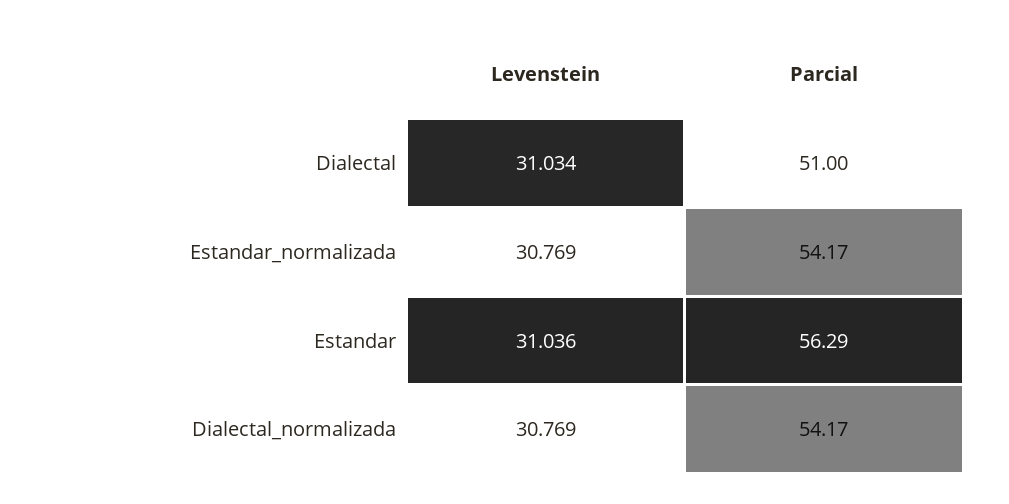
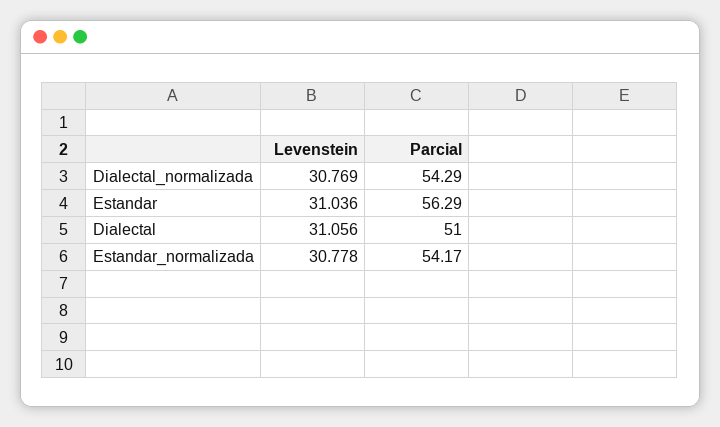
Levenstein, Dialectal: 31.034 -> 31.056
Levenstein, Estandar_normalizada: 30.769 -> 30.778
Parcial, Dialectal_normalizada: 54.17 -> 54.29

